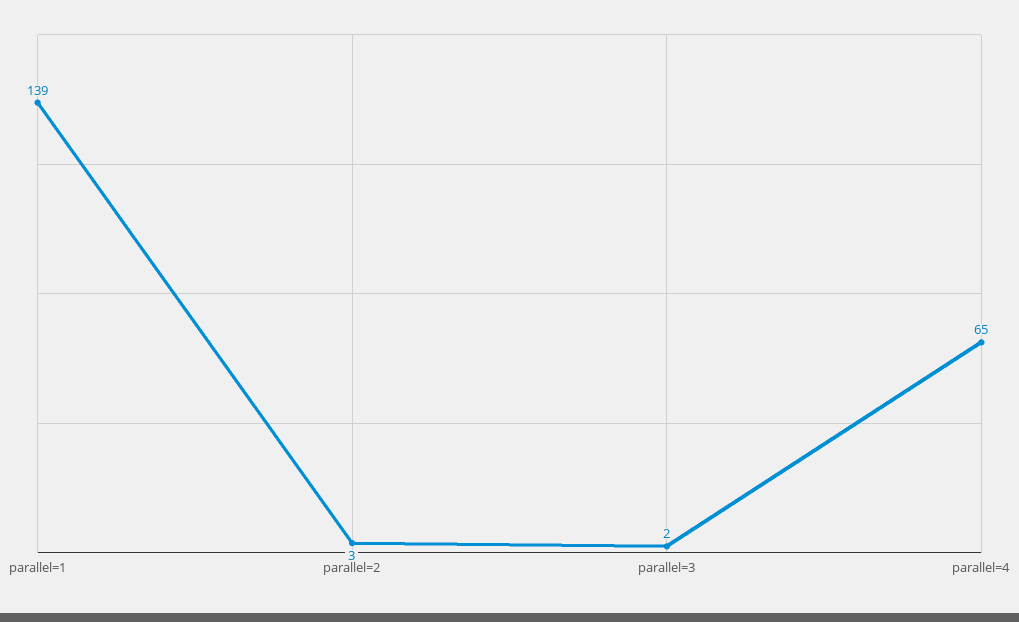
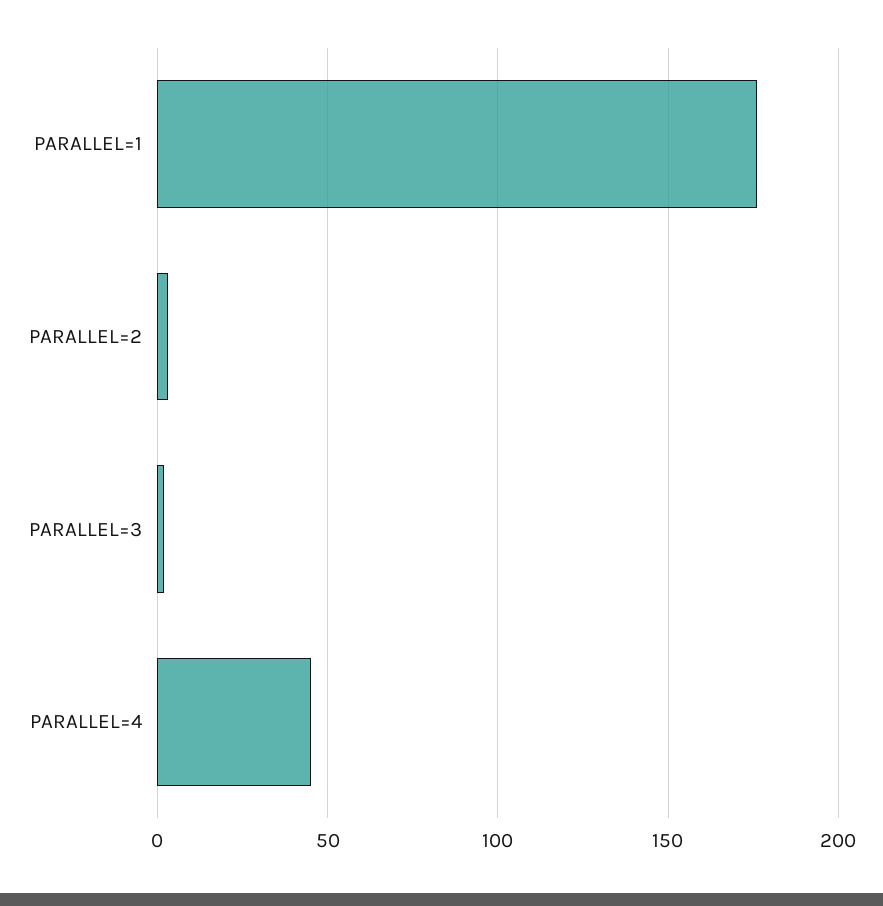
parallel=1: 139 -> 175
parallel=4: 65 -> 45

